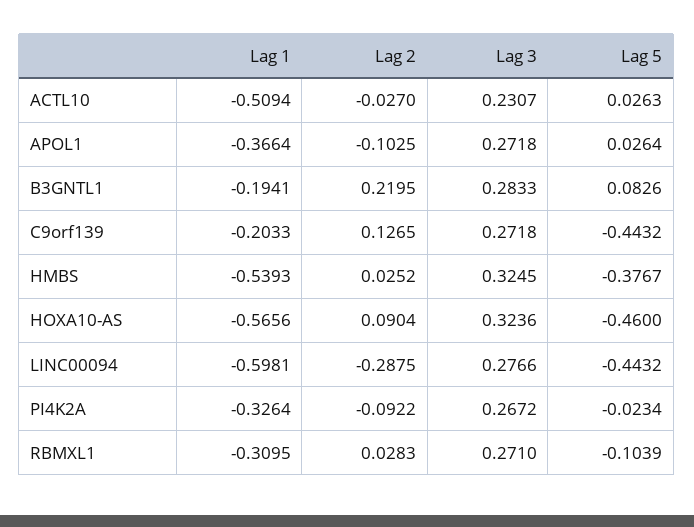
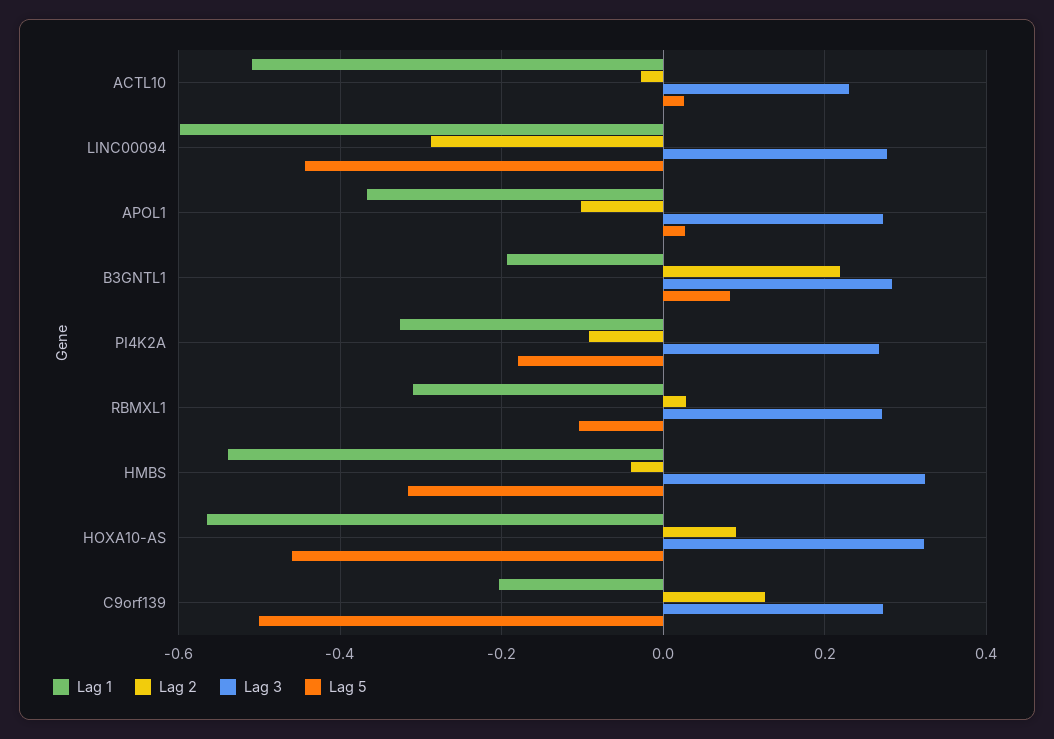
Lag 5, C9orf139: -0.4432 -> -0.5
Lag 2, HMBS: 0.0252 -> -0.04
Lag 5, HMBS: -0.3767 -> -0.32
Lag 5, PI4K2A: -0.0234 -> -0.18

